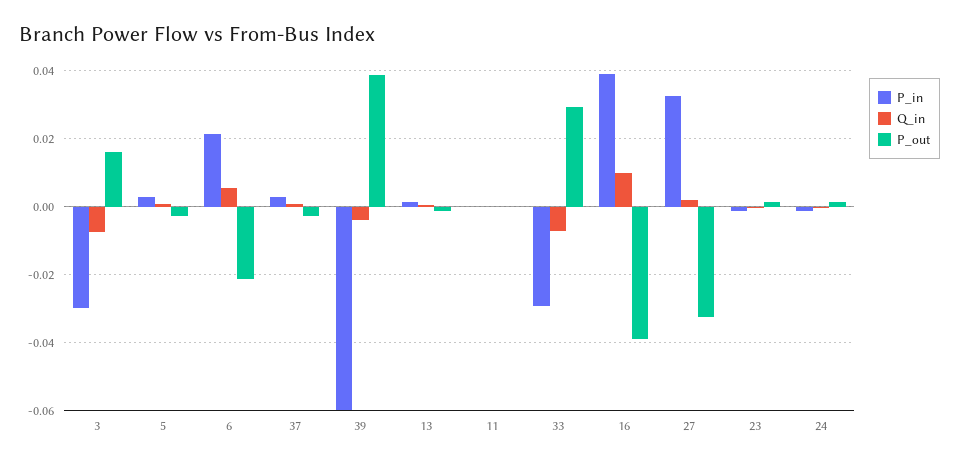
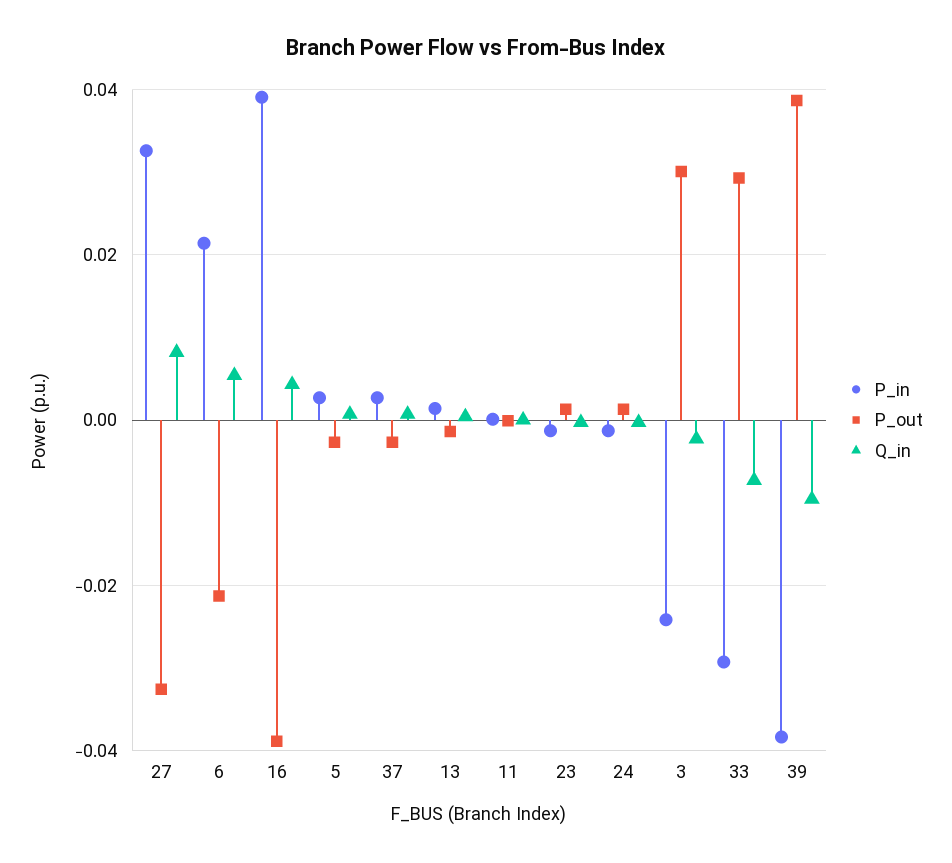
P_in, 3: -0.03 -> -0.024
Q_in, 3: -0.008 -> -0.002
P_out, 3: 0.016 -> 0.03
P_in, 39: -0.06 -> -0.038
Q_in, 39: -0.004 -> -0.01
Q_in, 16: 0.01 -> 0.004
Q_in, 27: 0.002 -> 0.008

